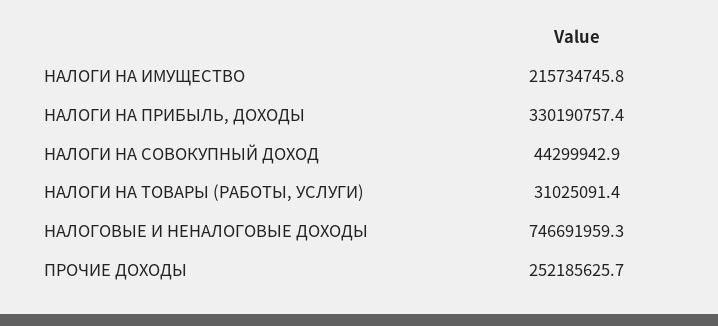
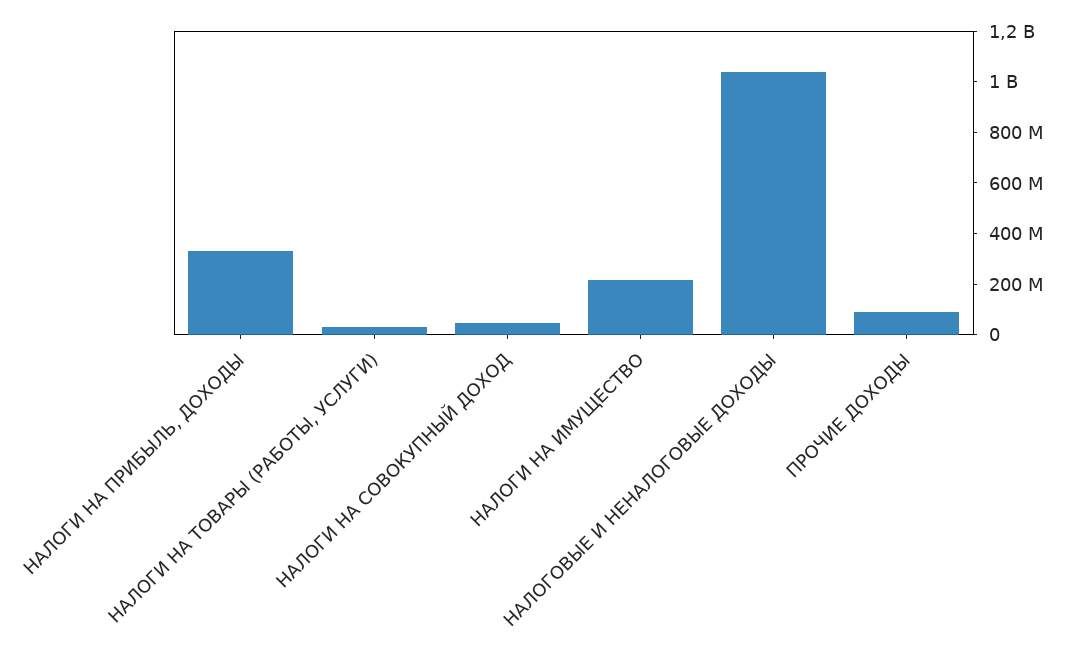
НАЛОГОВЫЕ И НЕНАЛОГОВЫЕ ДОХОДЫ: 746691959.3 -> 1050000000
ПРОЧИЕ ДОХОДЫ: 252185625.7 -> 100000000

